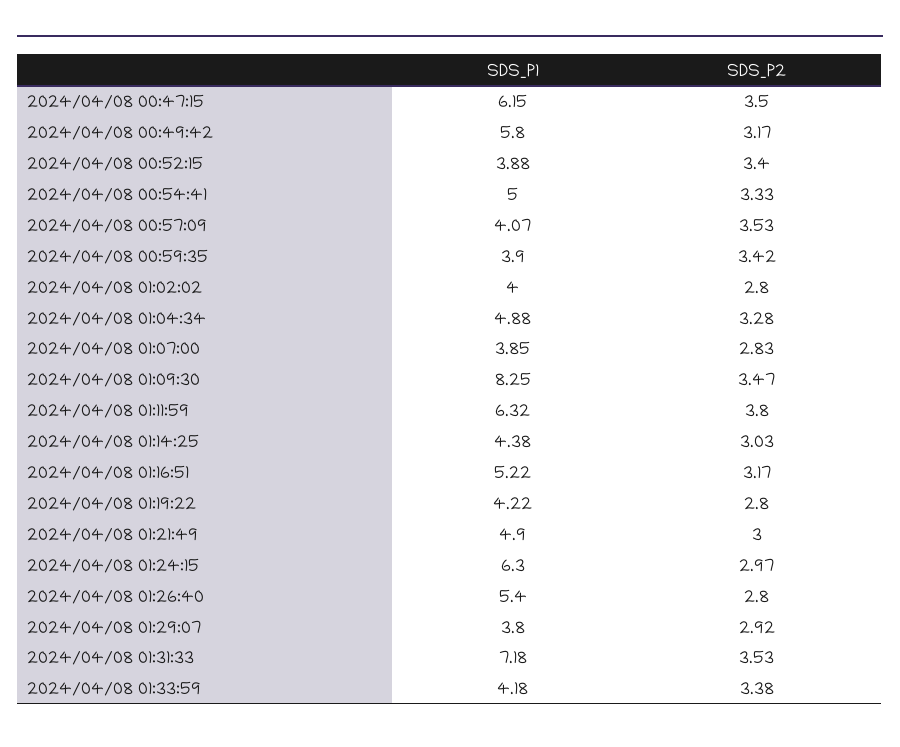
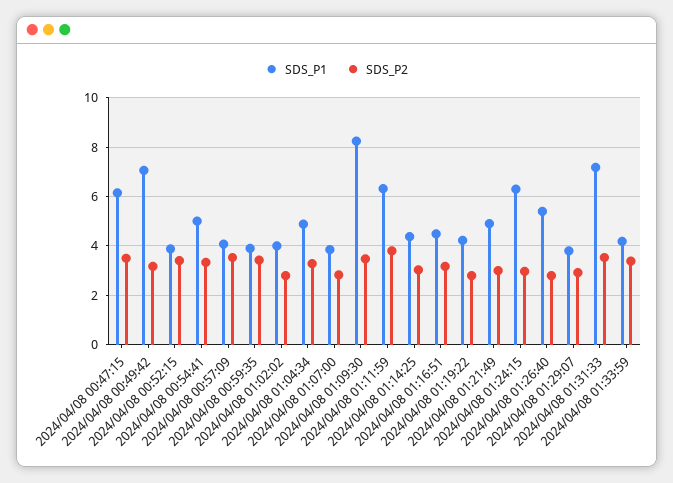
SDS_P1, 2024/04/08 00:49:42: 5.8 -> 7
SDS_P1, 2024/04/08 01:16:51: 5.22 -> 4.5

